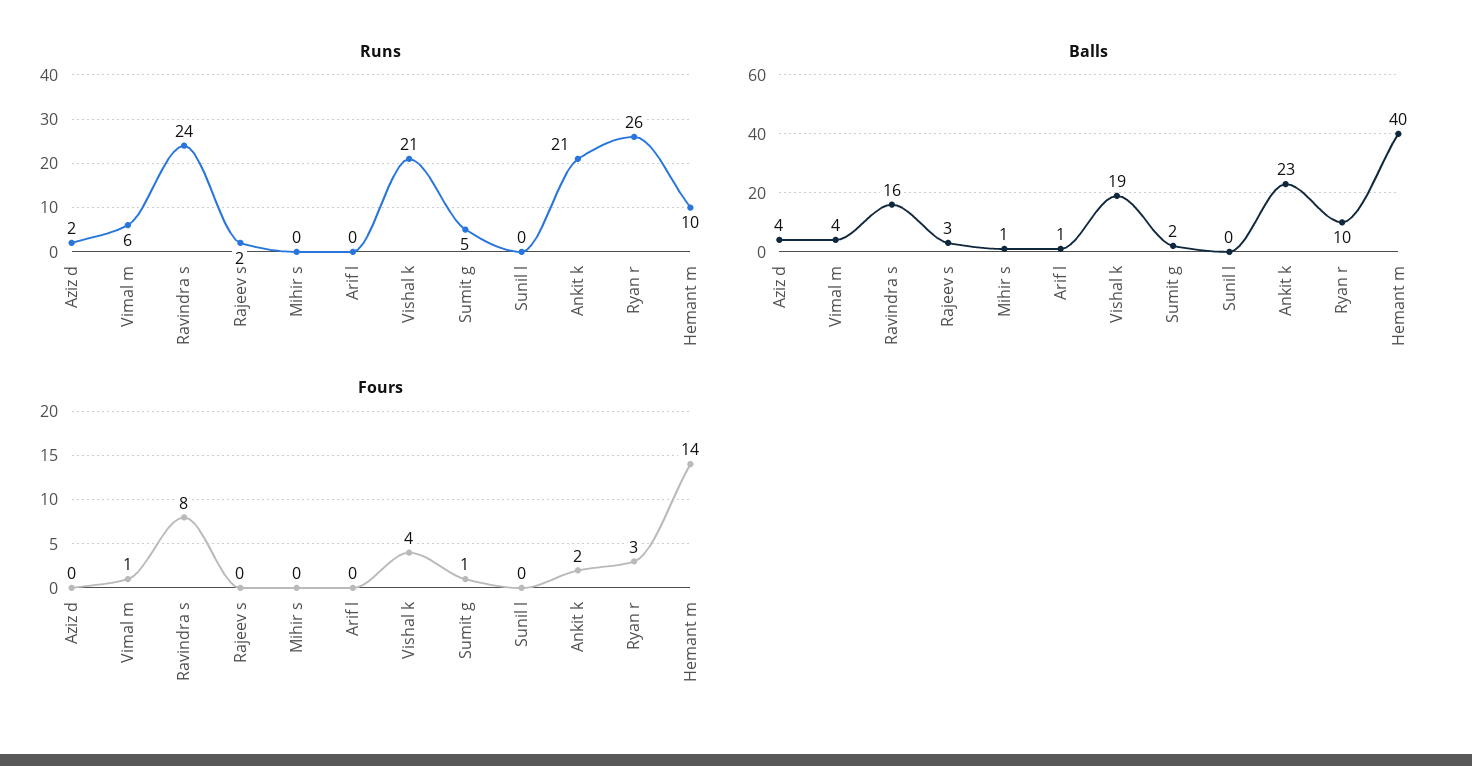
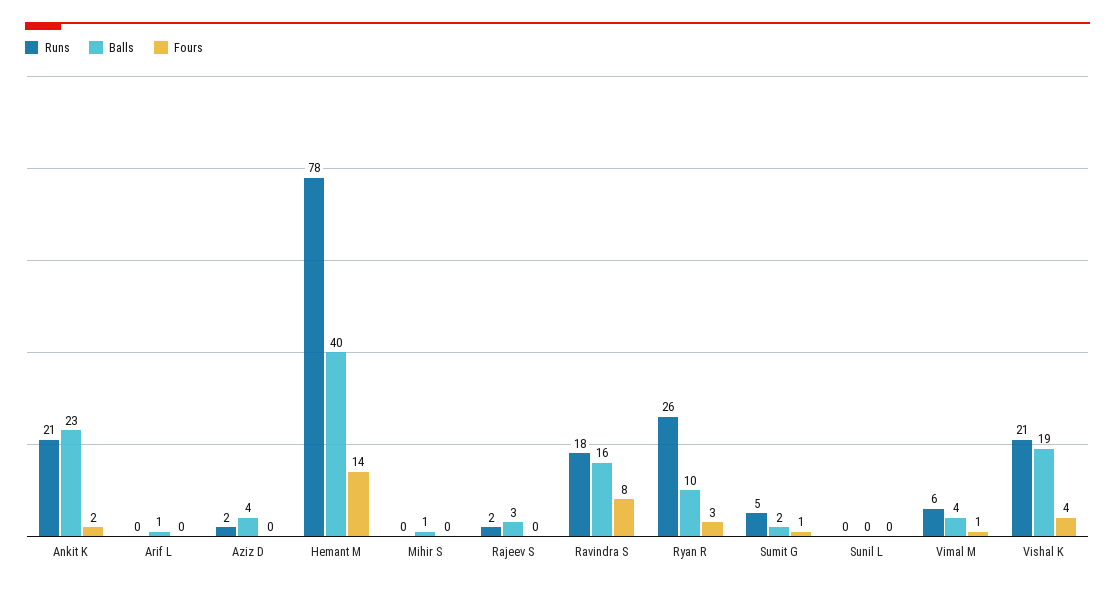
Runs, Ravindra s: 24 -> 18
Runs, Hemant m: 10 -> 78

